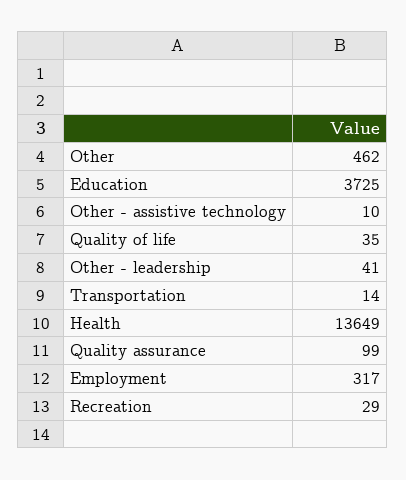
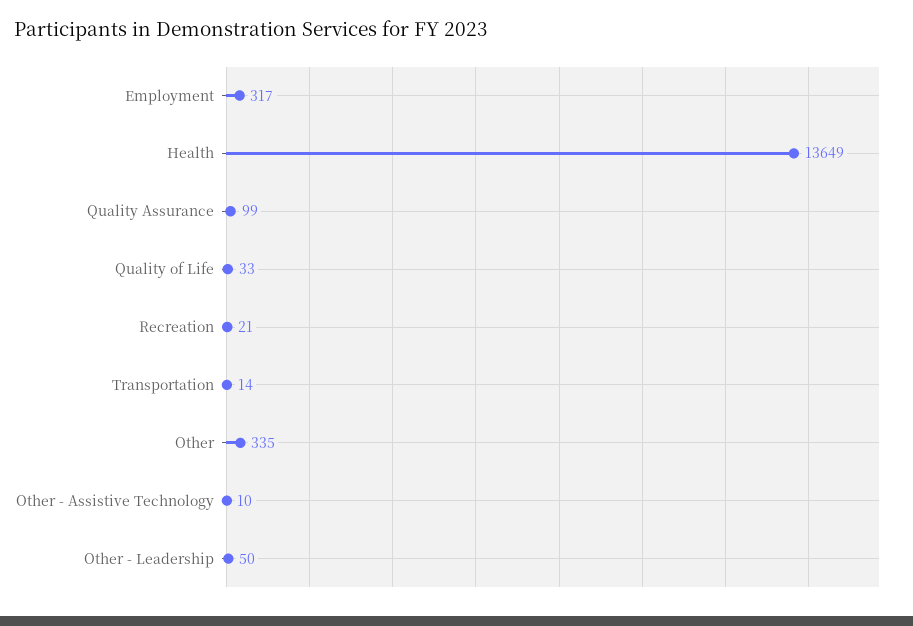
Other: 462 -> 335
Education: 3725 -> none
Quality of life: 35 -> 33
Other - leadership: 41 -> 50
Recreation: 29 -> 21

